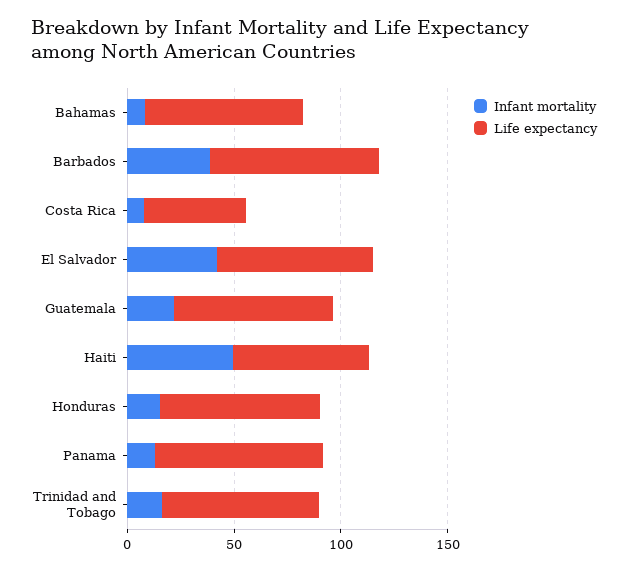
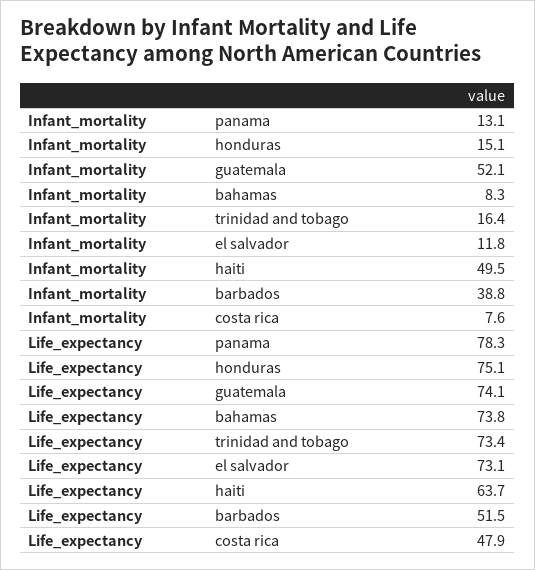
Life expectancy, Barbados: 80 -> 51.5
Infant mortality, El Salvador: 40 -> 11.8
Infant mortality, Guatemala: 20 -> 52.1

